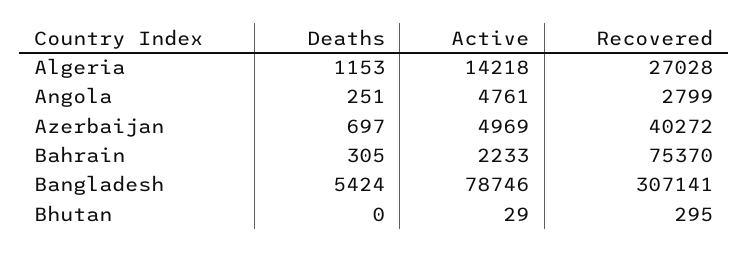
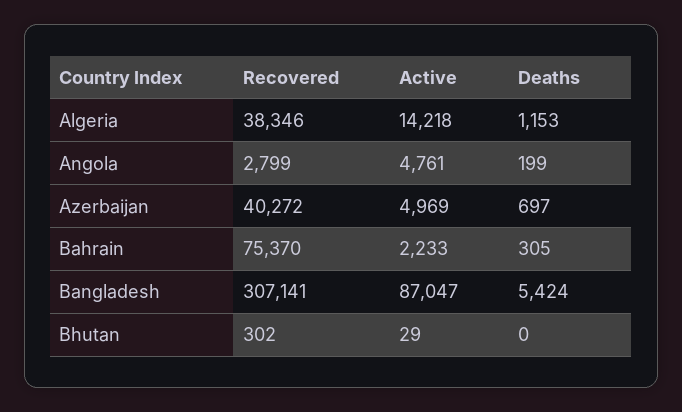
Recovered, Algeria: 27028 -> 38346
Deaths, Angola: 251 -> 199
Active, Bangladesh: 78746 -> 87047
Recovered, Bhutan: 295 -> 302

